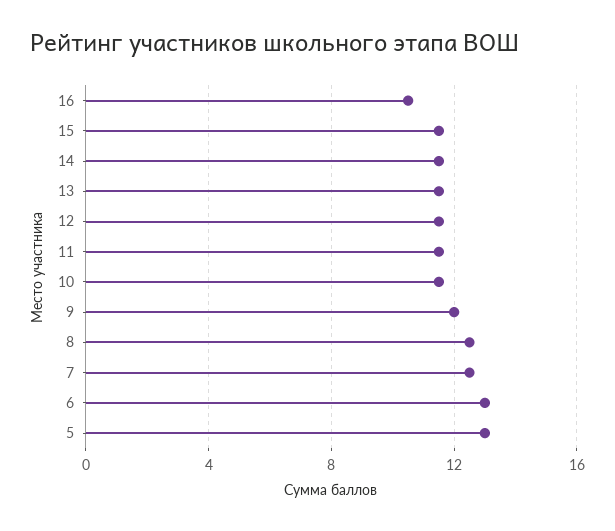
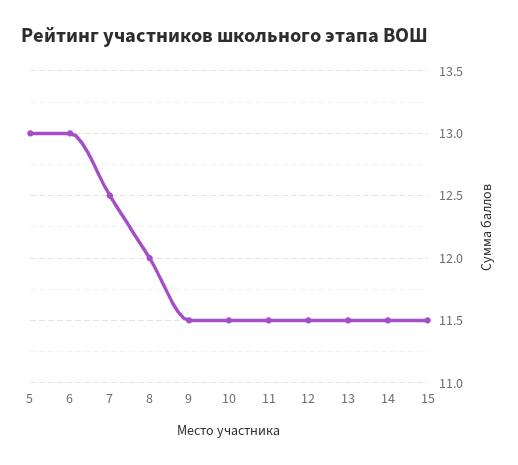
16: 10.5 -> none
9: 12 -> 11.5
8: 12.5 -> 12

